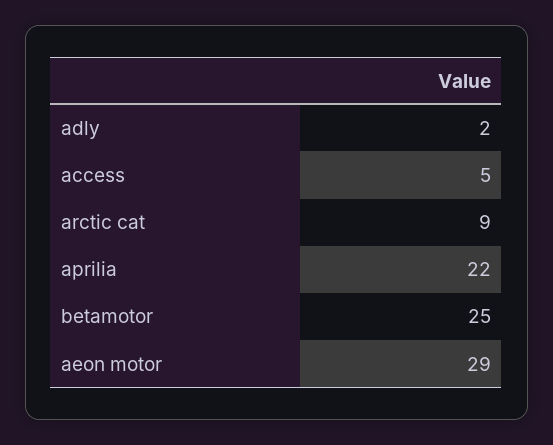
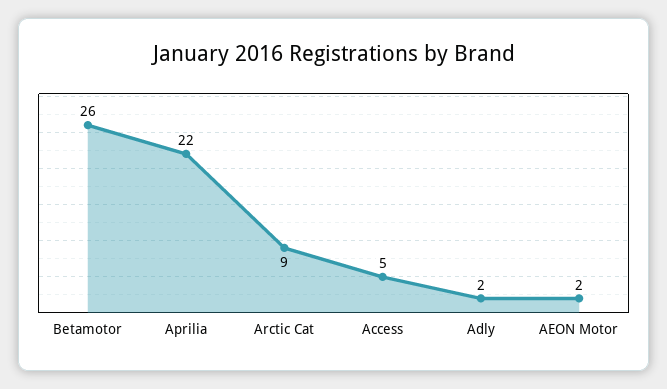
betamotor: 25 -> 26
aeon motor: 29 -> 2

